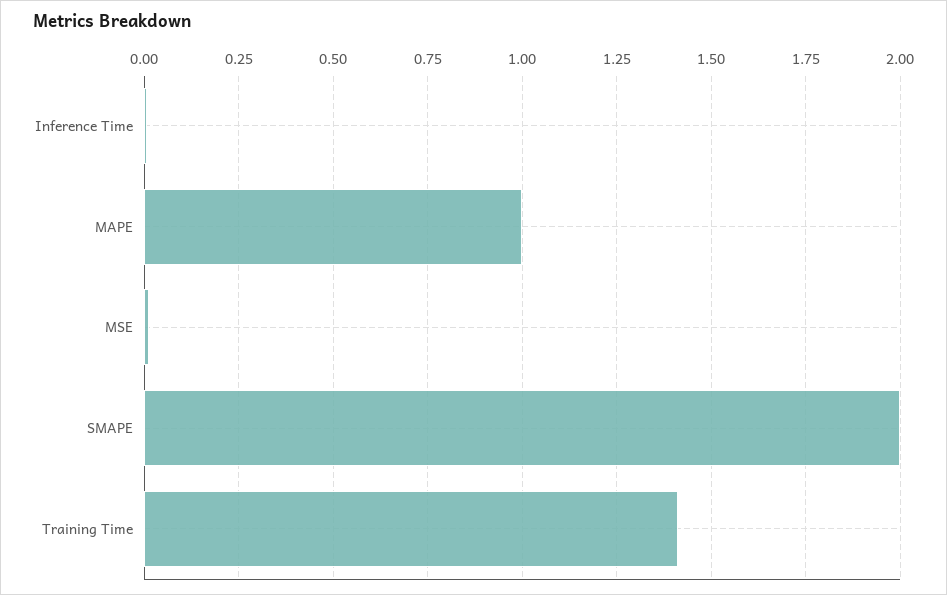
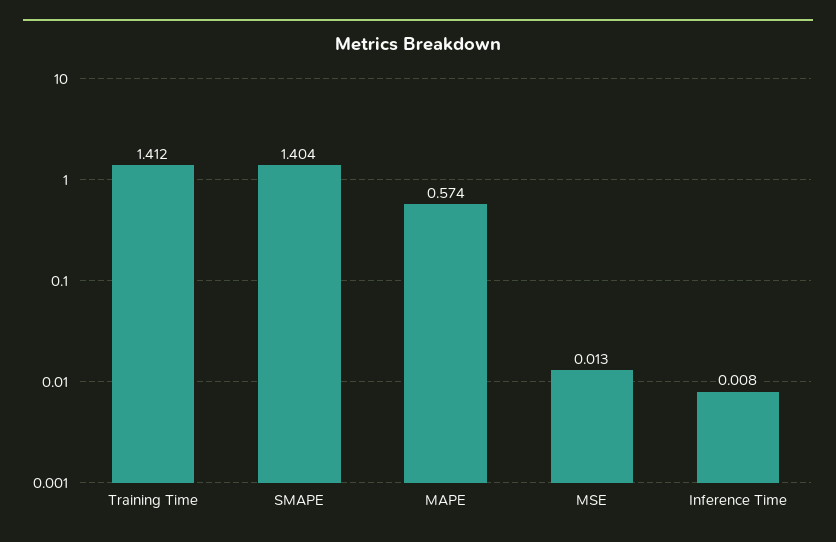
MAPE: 1 -> 0.574
SMAPE: 2 -> 1.404

